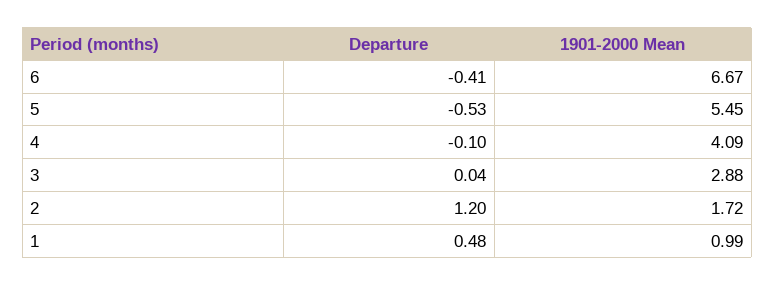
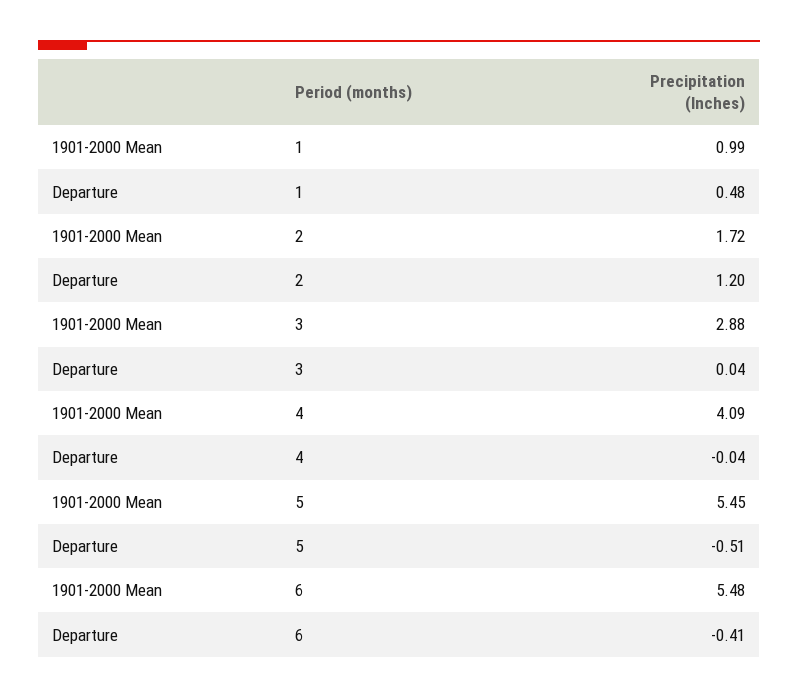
1901-2000 Mean, 6: 6.67 -> 5.48
Departure, 5: -0.53 -> -0.51
Departure, 4: -0.1 -> -0.04

